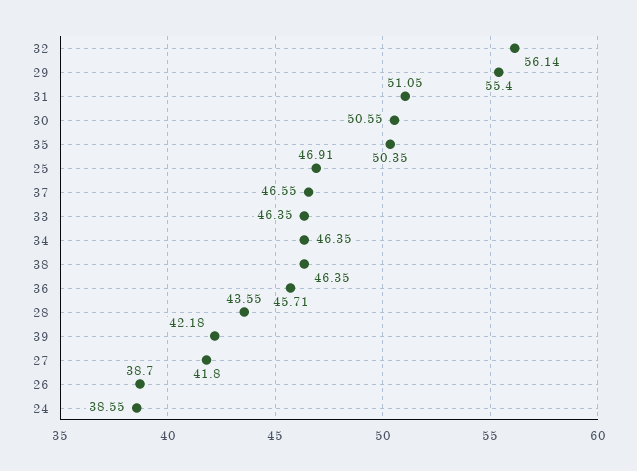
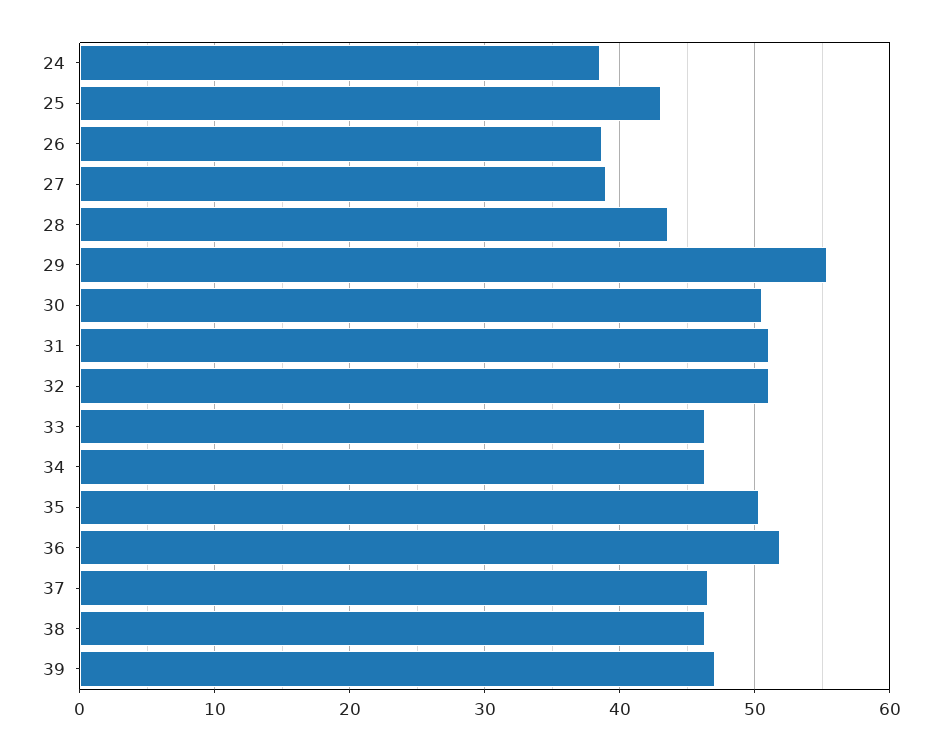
32: 56.14 -> 51
25: 46.91 -> 43
36: 45.71 -> 52
39: 42.18 -> 47
27: 41.8 -> 39

